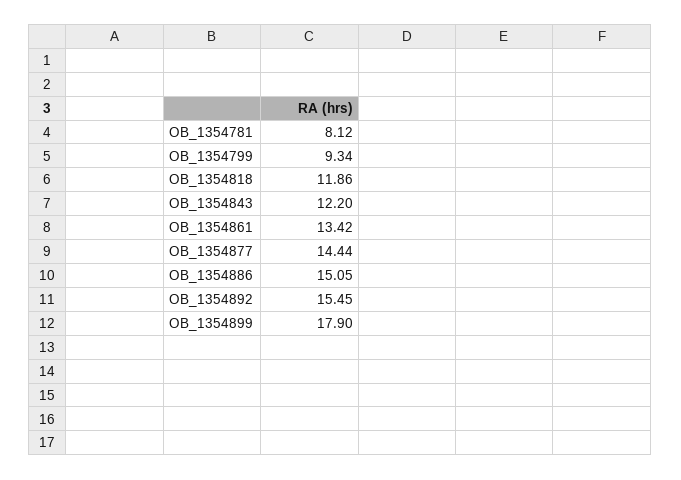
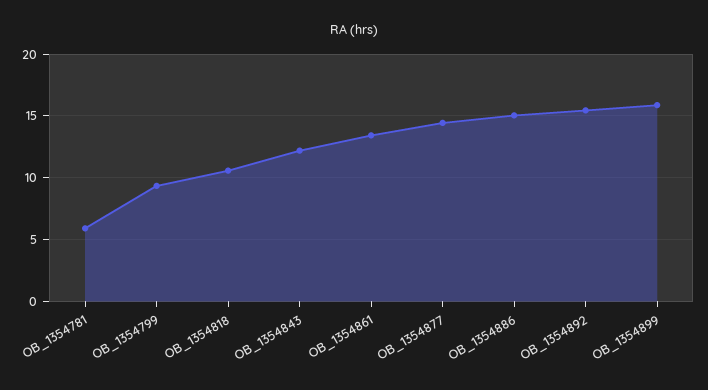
OB_1354781: 8.12 -> 6
OB_1354818: 11.86 -> 10.5
OB_1354899: 17.9 -> 16

